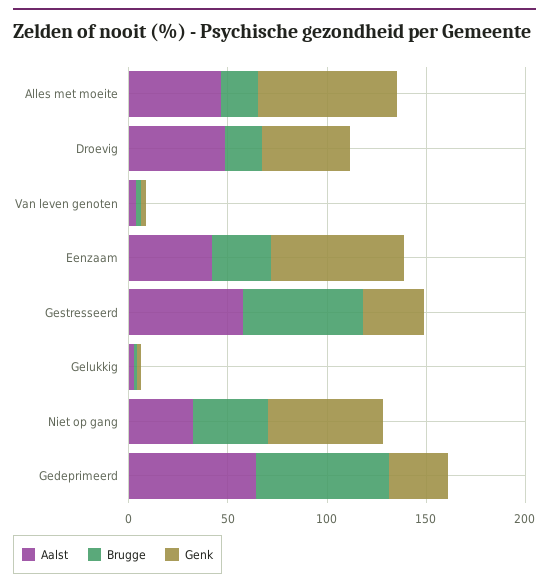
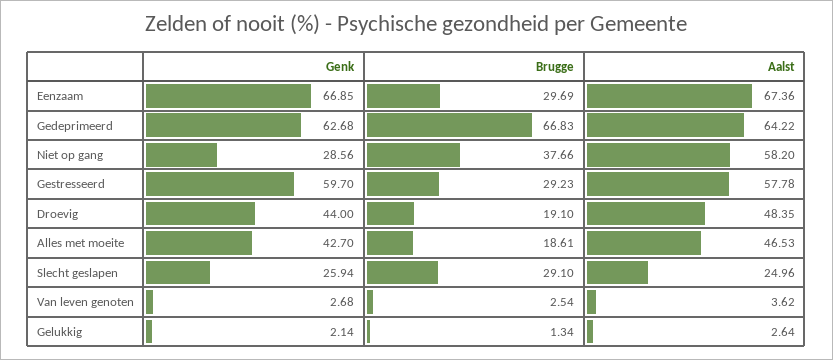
Genk, Alles met moeite: 70 -> 42.7
Aalst, Eenzaam: 40 -> 67.36
Brugge, Gestresseerd: 60 -> 29.23
Genk, Gestresseerd: 30 -> 59.7
Aalst, Niet op gang: 30 -> 58.2
Genk, Niet op gang: 60 -> 28.56
Genk, Gedeprimeerd: 30 -> 62.68
Genk, Slecht geslapen: none -> 25.94
Brugge, Slecht geslapen: none -> 29.1
Aalst, Slecht geslapen: none -> 24.96

